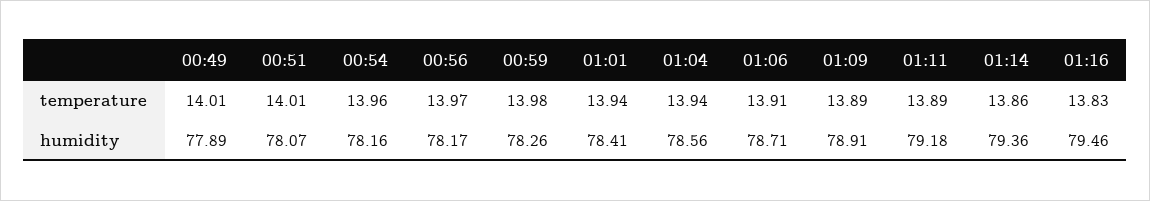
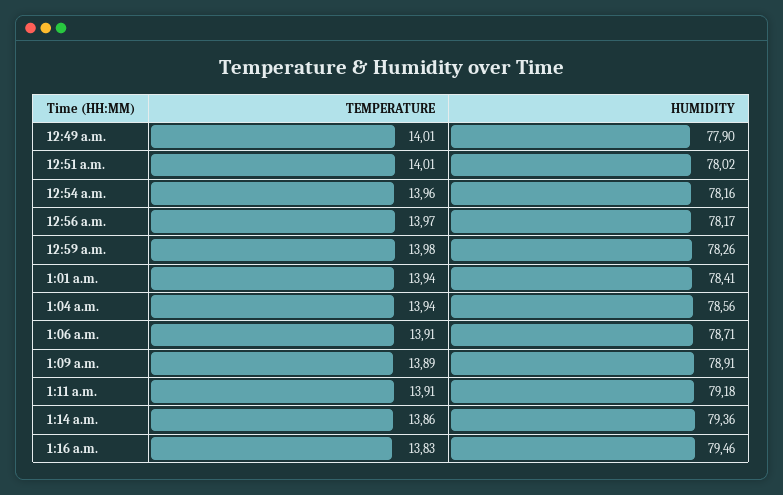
01:11, temperature: 13.89 -> 13.91
00:49, humidity: 77.89 -> 77.9
00:51, humidity: 78.07 -> 78.02

